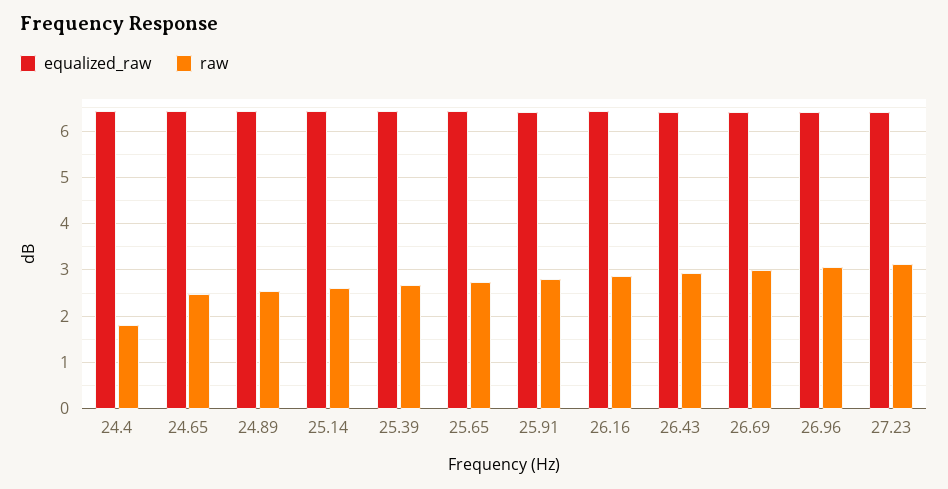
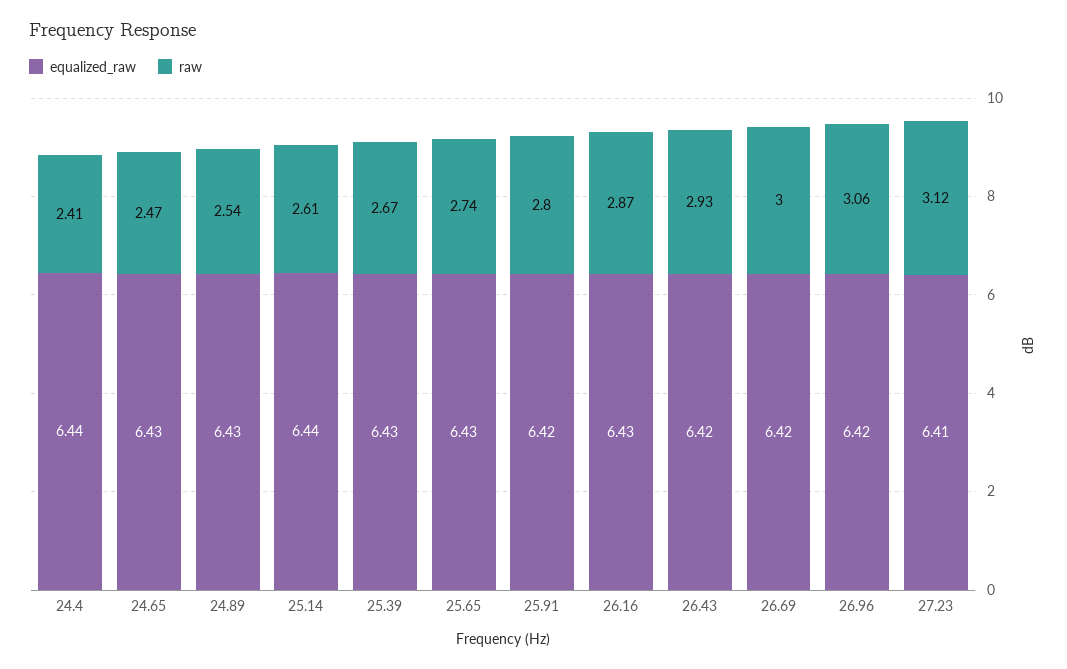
raw, 24.4: 1.8 -> 2.41

